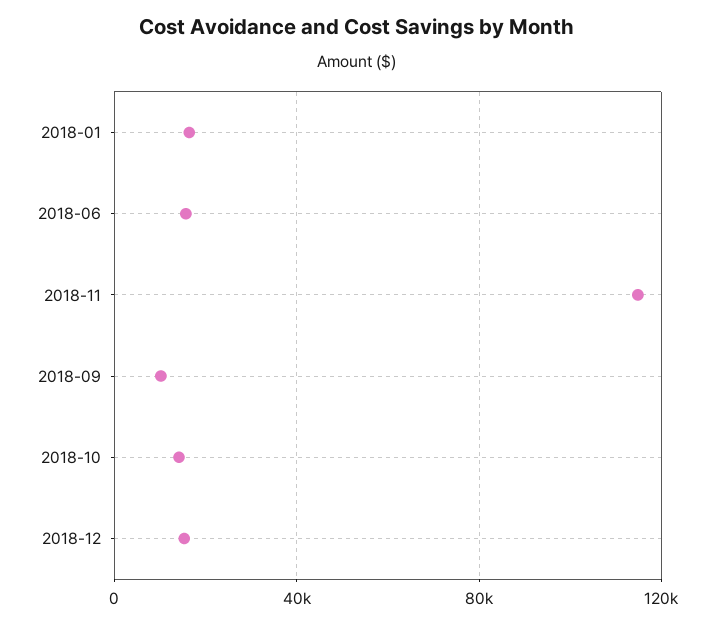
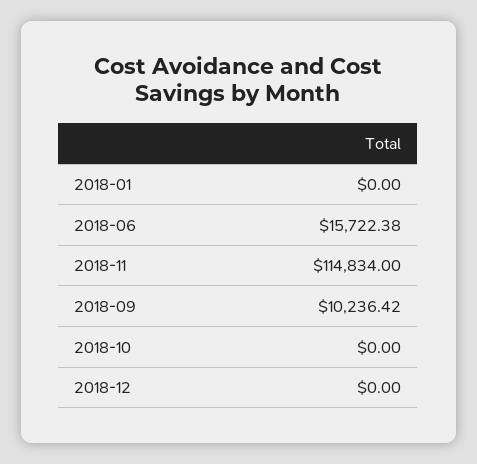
2018-01: 15000 -> 0
2018-10: 15000 -> 0
2018-12: 15000 -> 0

